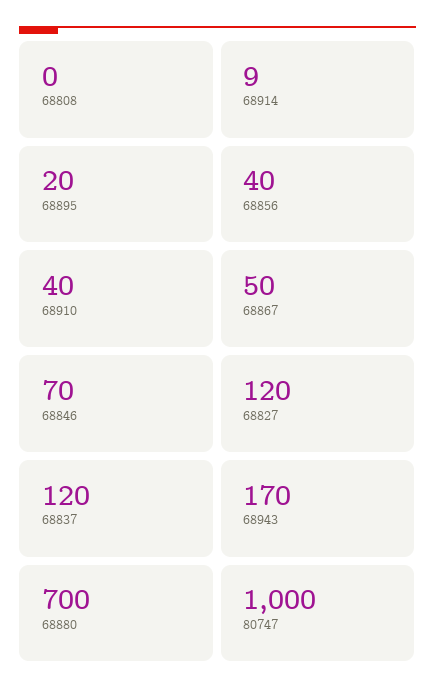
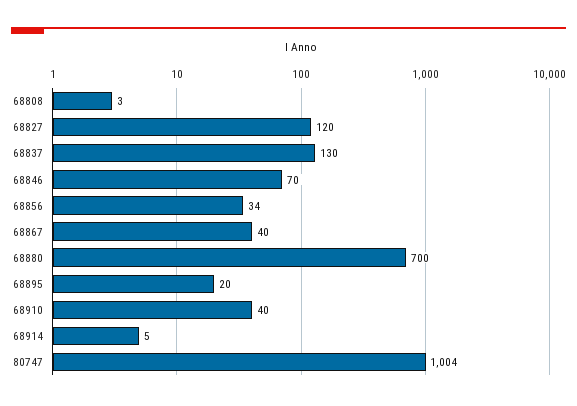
68808: 0 -> 3
68914: 9 -> 5
68856: 40 -> 34
68867: 50 -> 40
68837: 120 -> 130
68943: 170 -> none
80747: 1000 -> 1004

